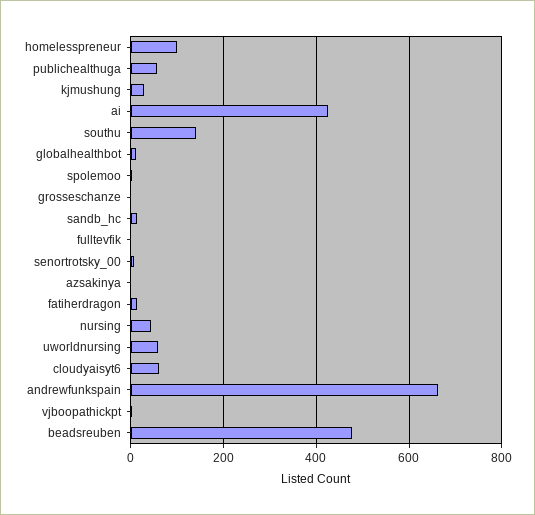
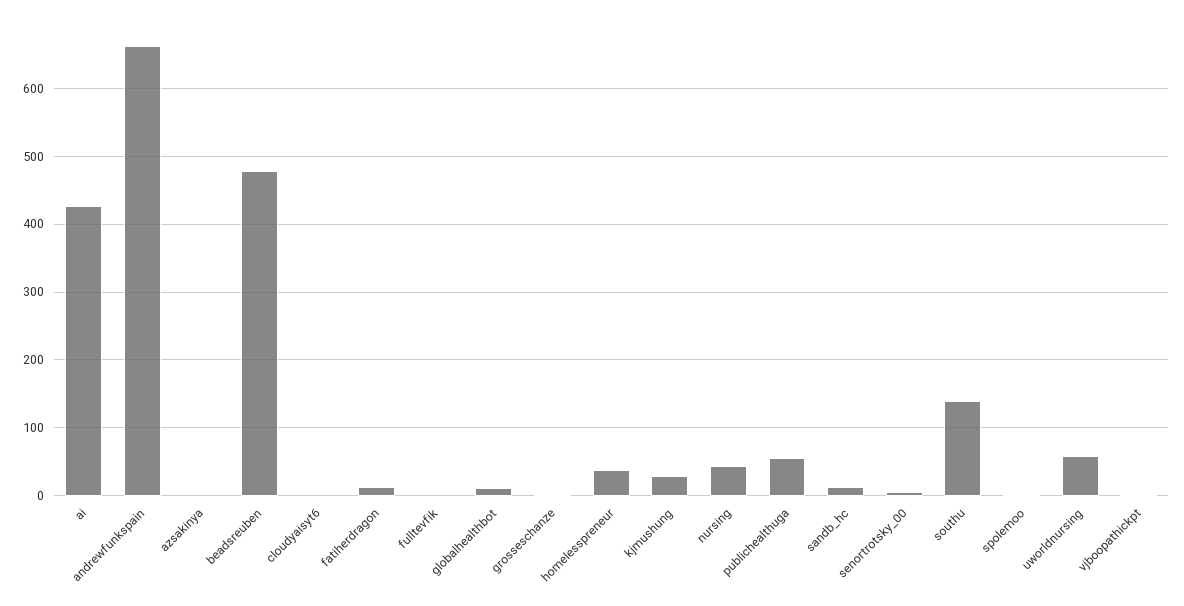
homelesspreneur: 100 -> 40
cloudyaisyt6: 60 -> 0

